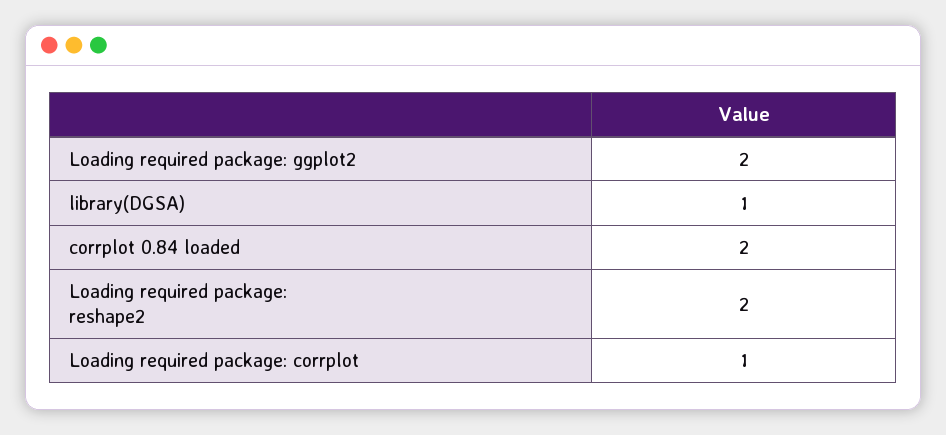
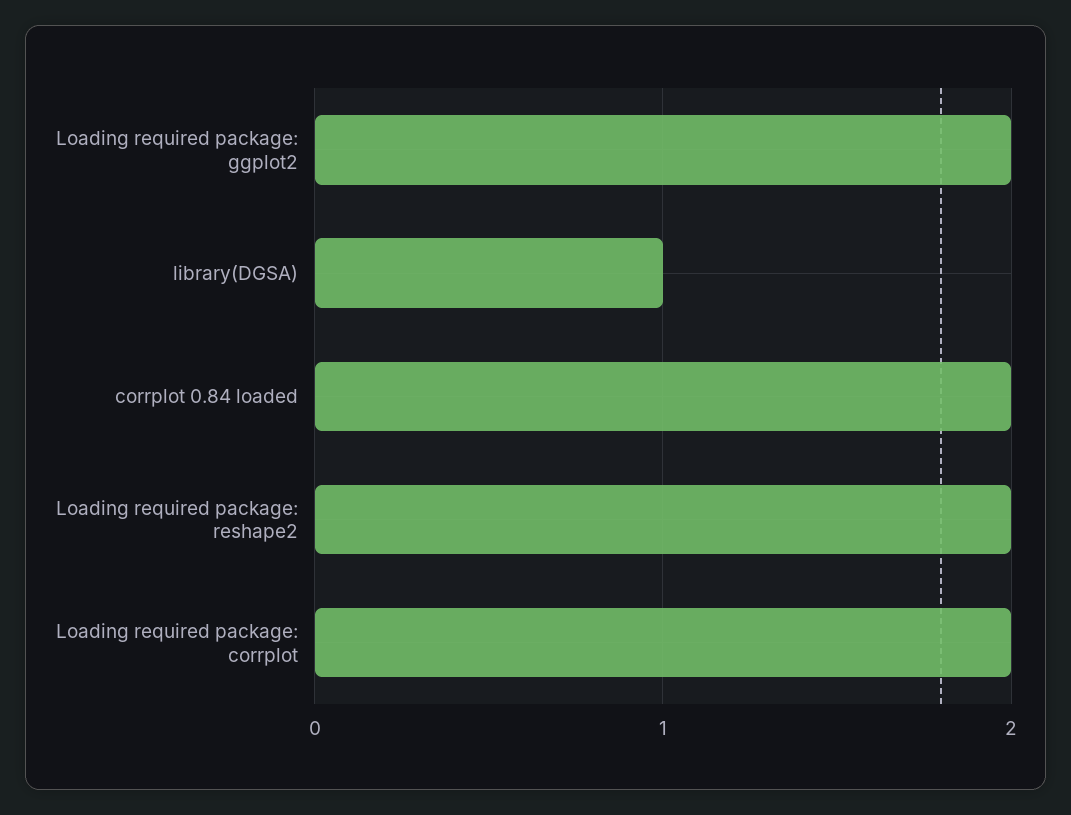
Loading required package: corrplot: 1 -> 2

